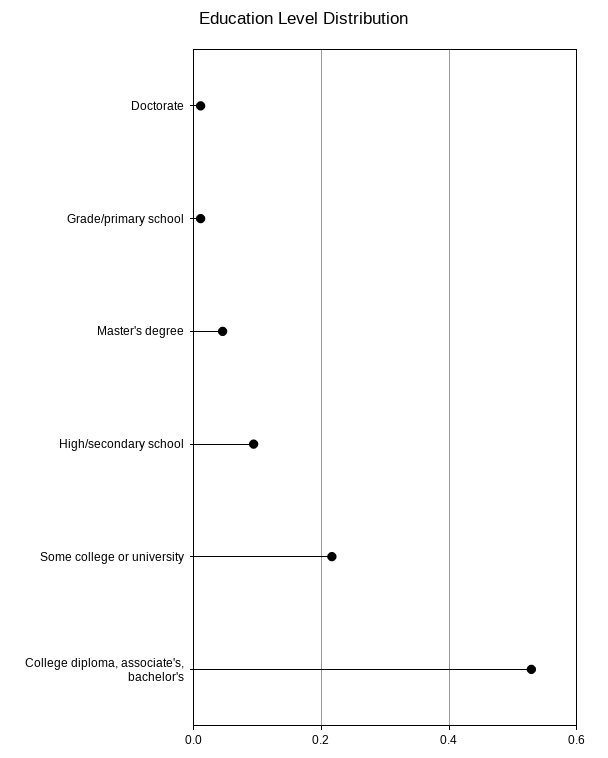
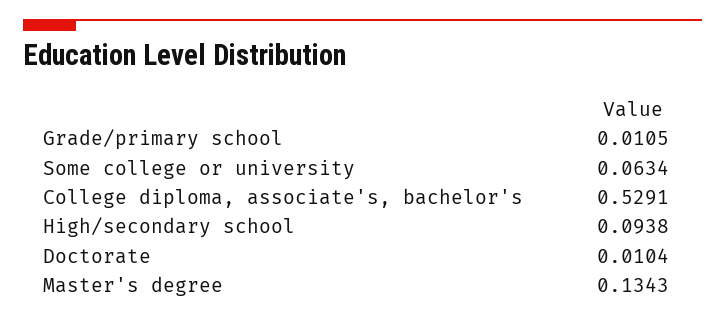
Master's degree: 0.04 -> 0.1343
Some college or university: 0.22 -> 0.0634

